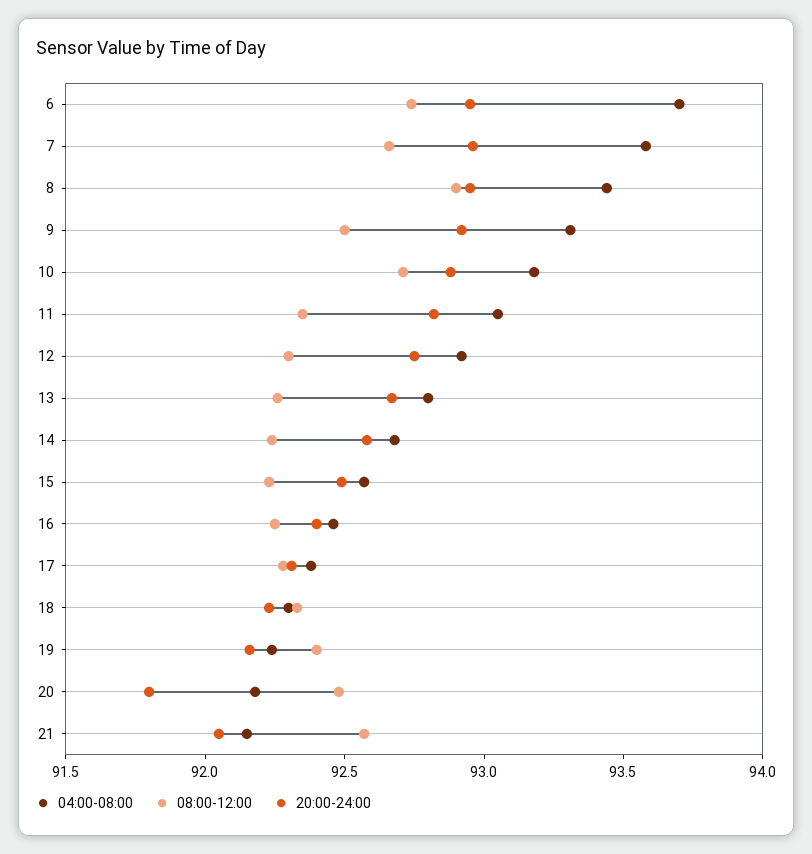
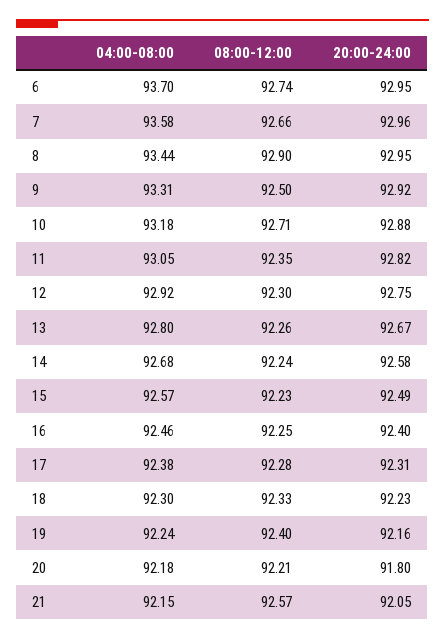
08:00-12:00, 20: 92.5 -> 92.21

